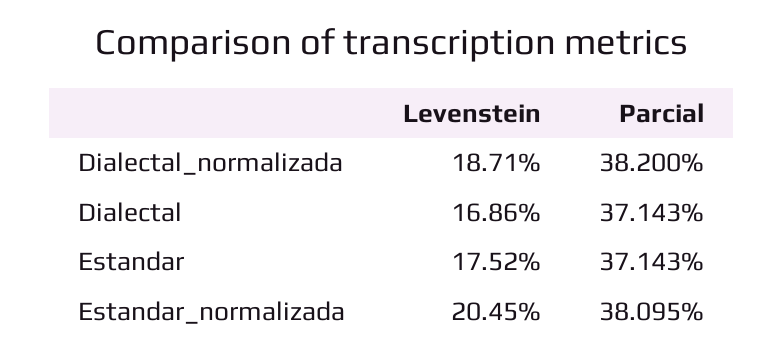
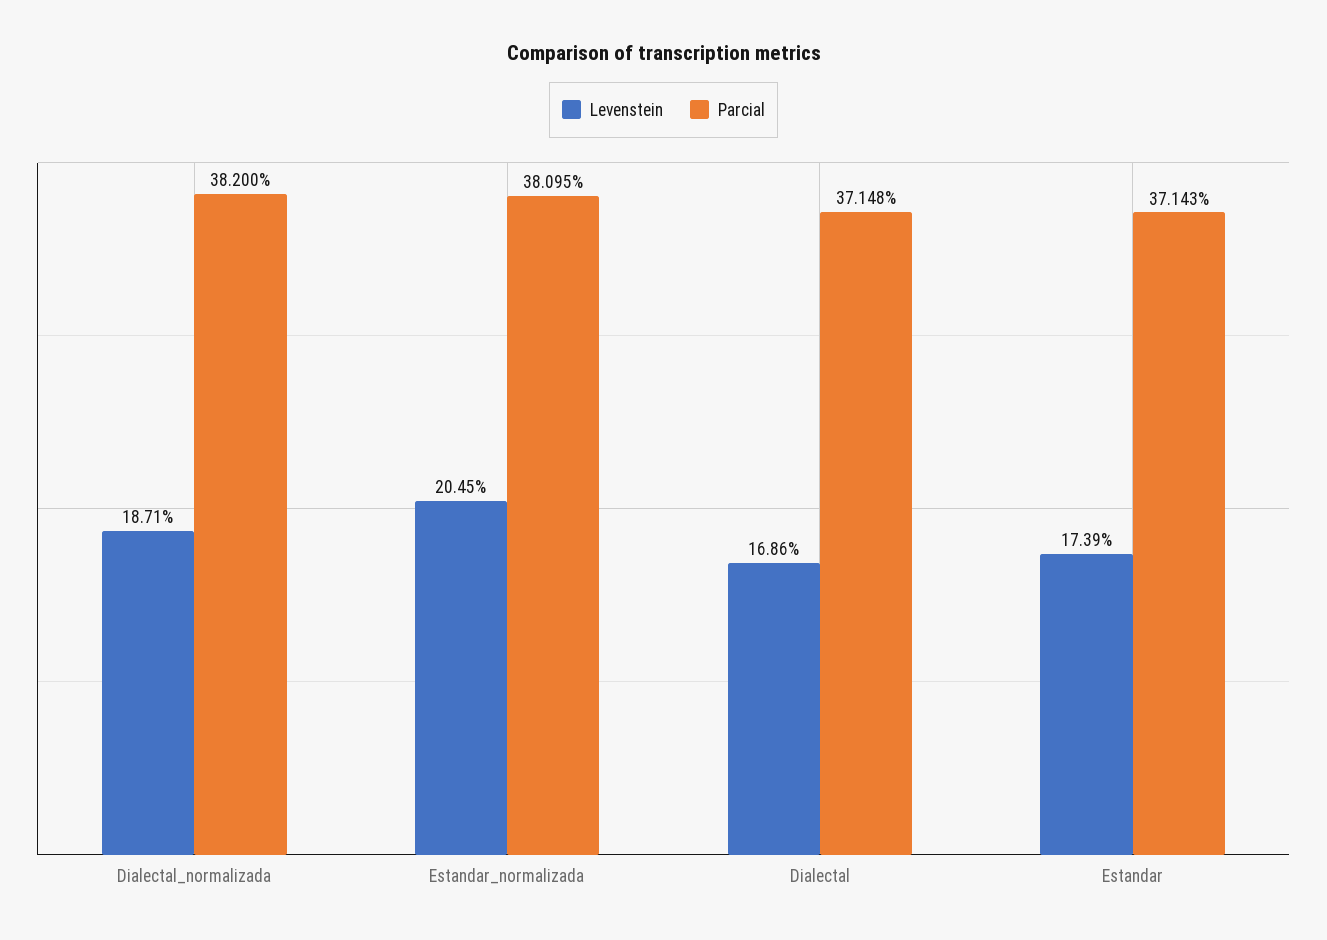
Parcial, Dialectal: 37.143 -> 37.148
Levenstein, Estandar: 17.52 -> 17.39

